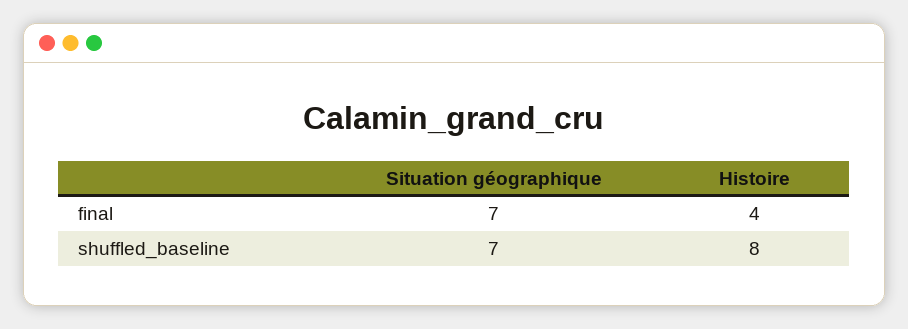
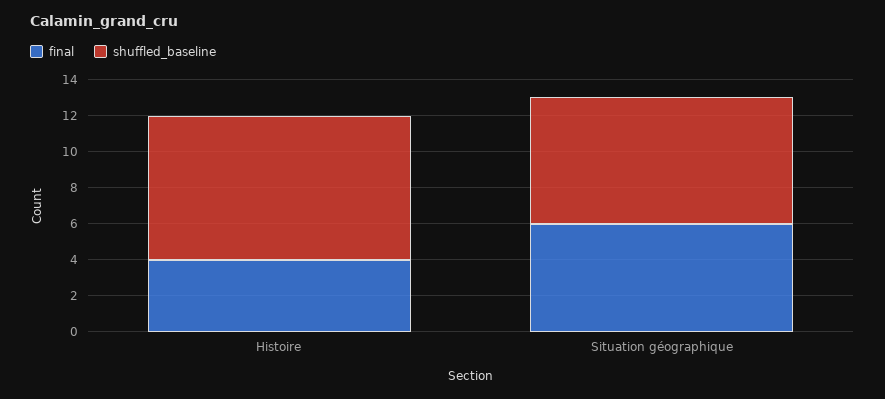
final, Situation géographique: 7 -> 6

